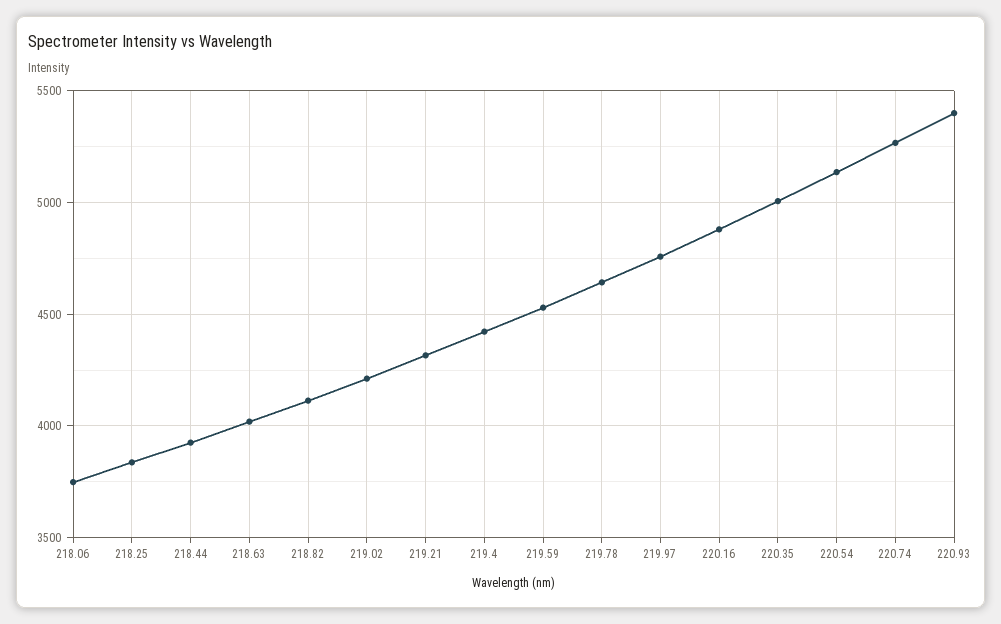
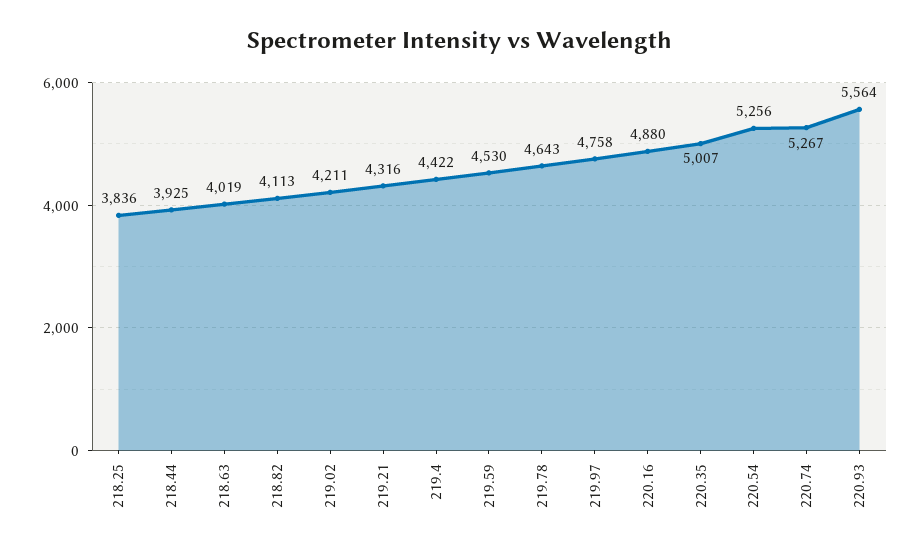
218.06: 3750 -> none
220.54: 5150 -> 5256
220.93: 5400 -> 5564

